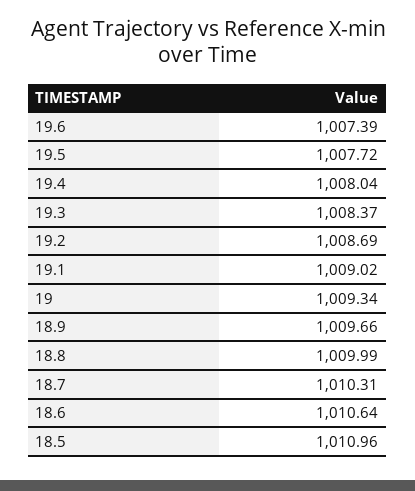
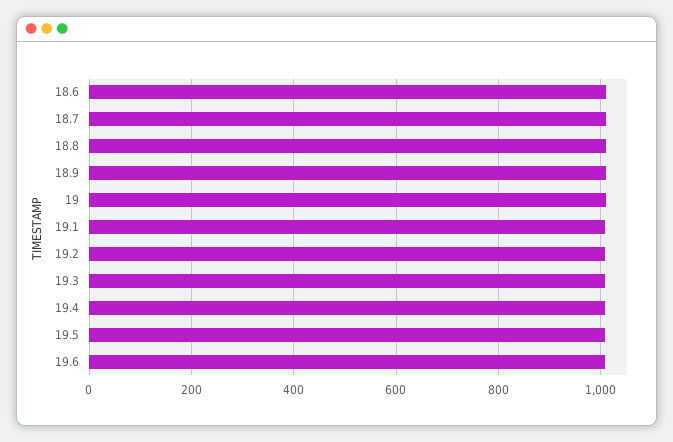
18.5: 1010.96 -> none

